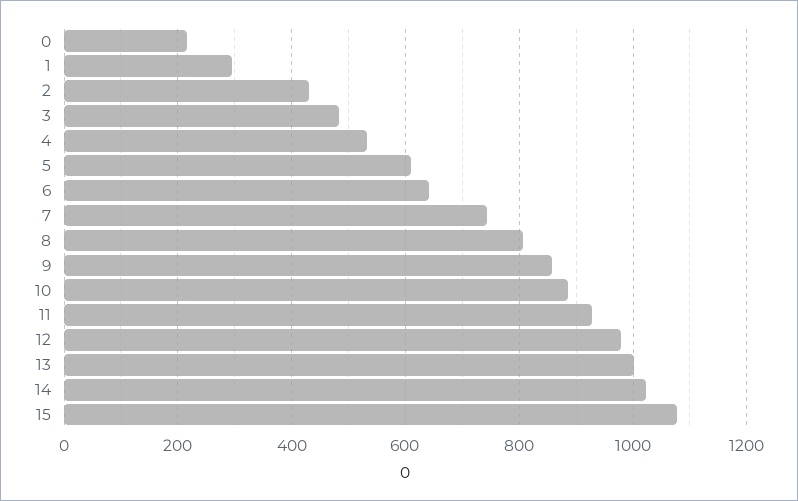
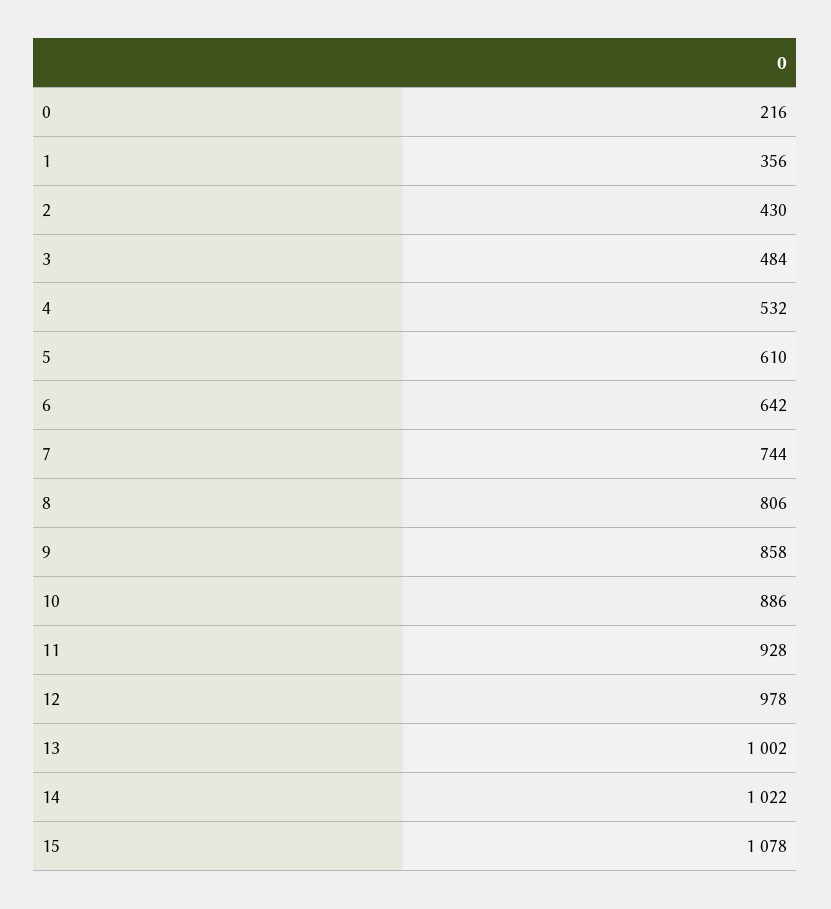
1: 300 -> 356

